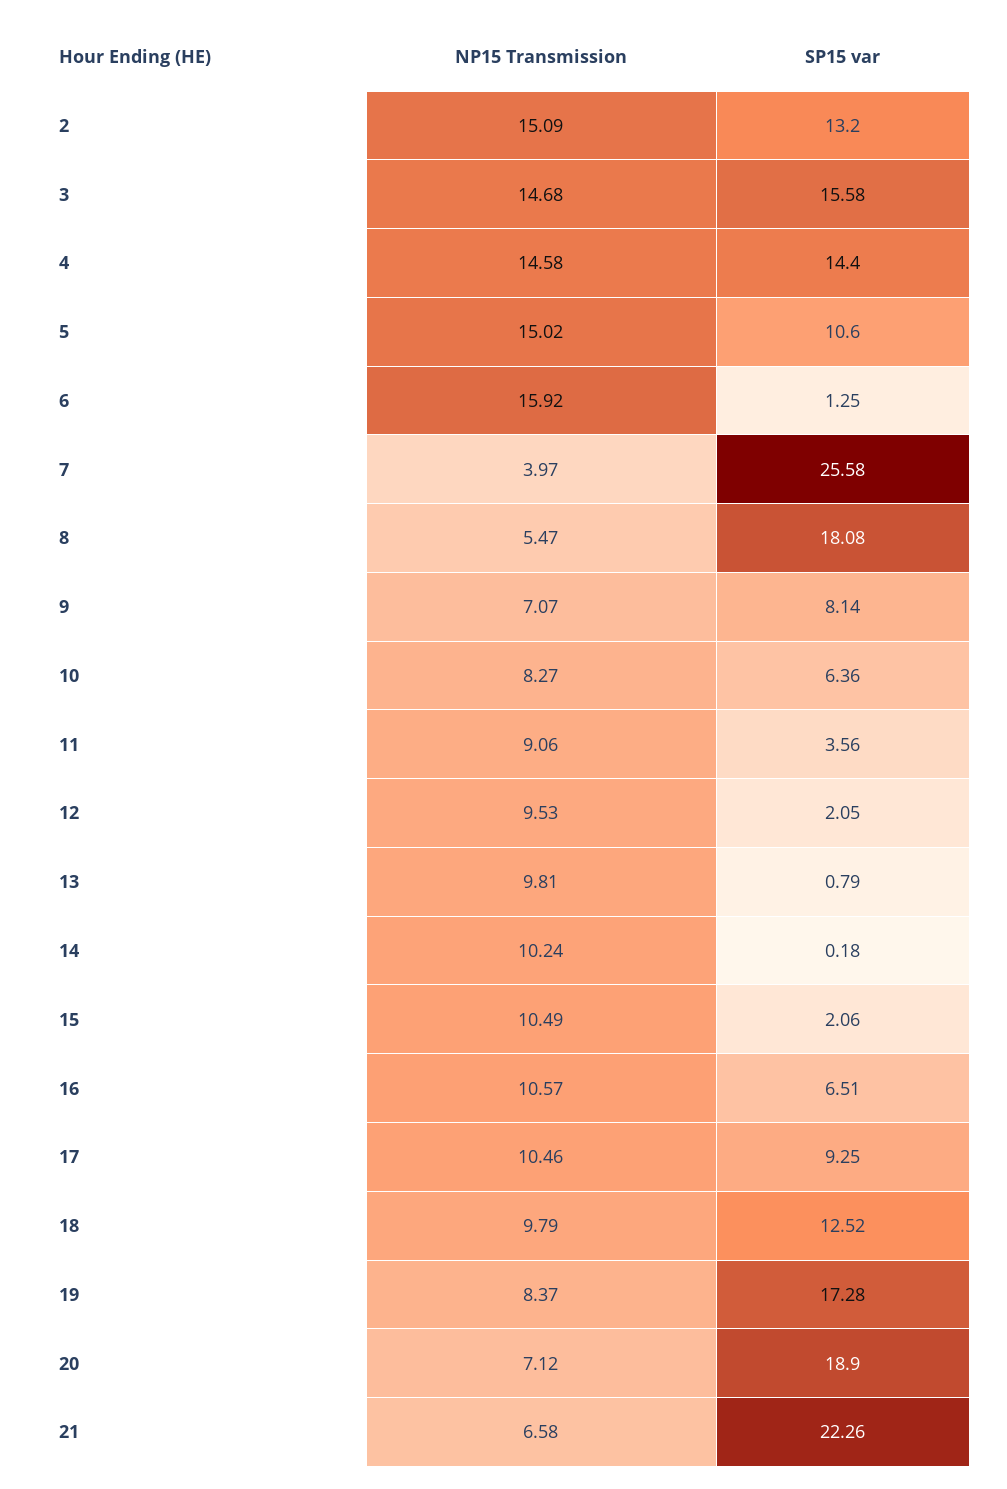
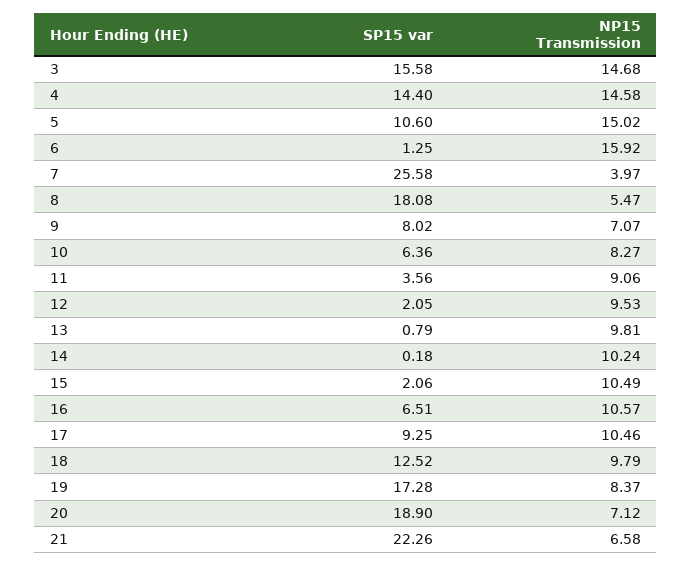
NP15 Transmission, 2: 15.09 -> none
SP15 var, 2: 13.2 -> none
SP15 var, 9: 8.14 -> 8.02

